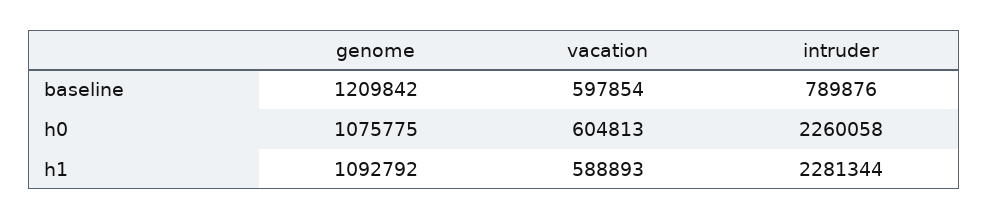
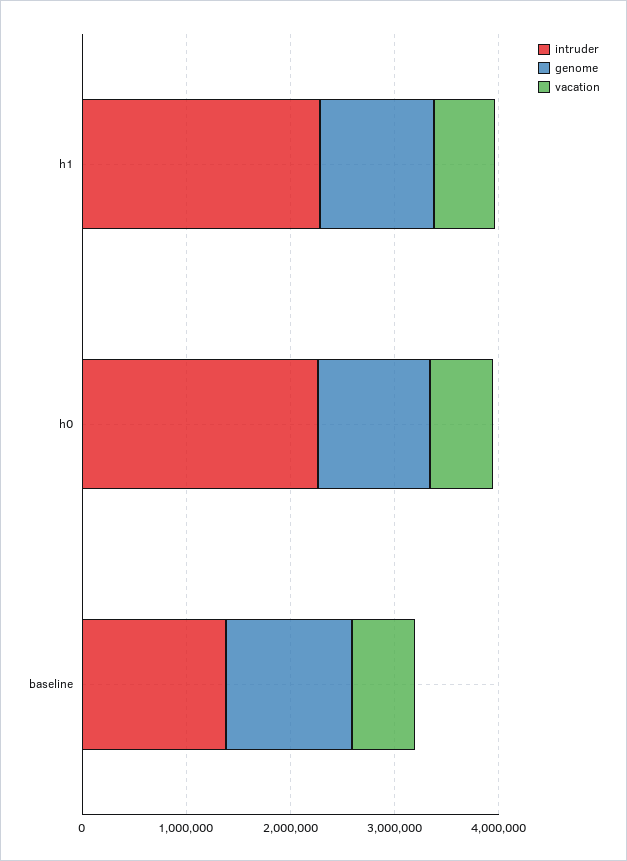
intruder, baseline: 789876 -> 1400000

